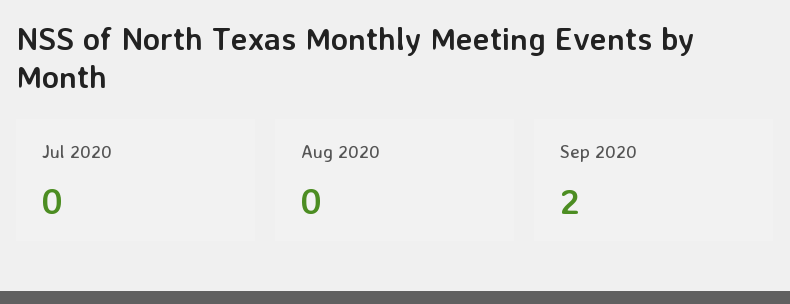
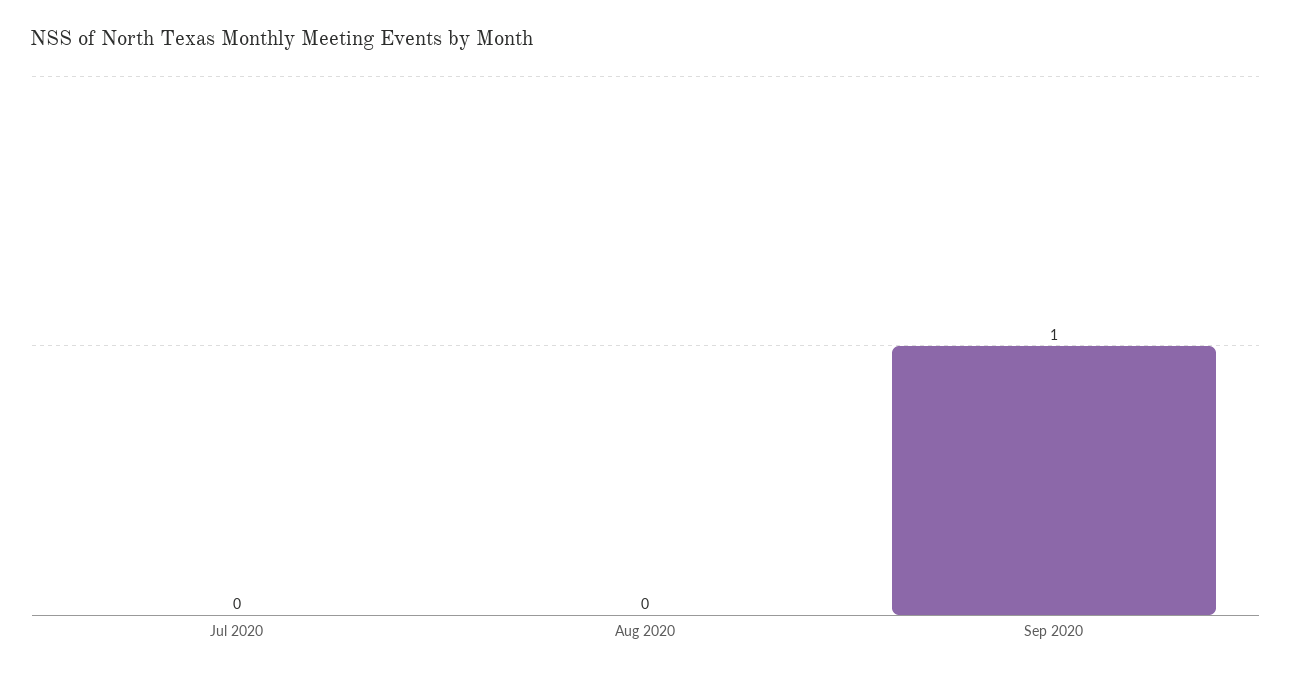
Sep 2020: 2 -> 1

